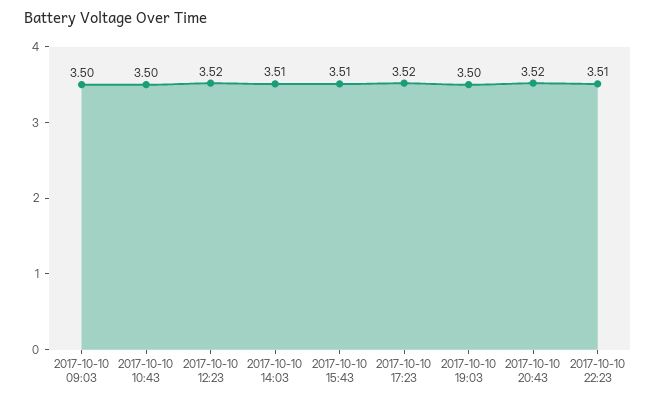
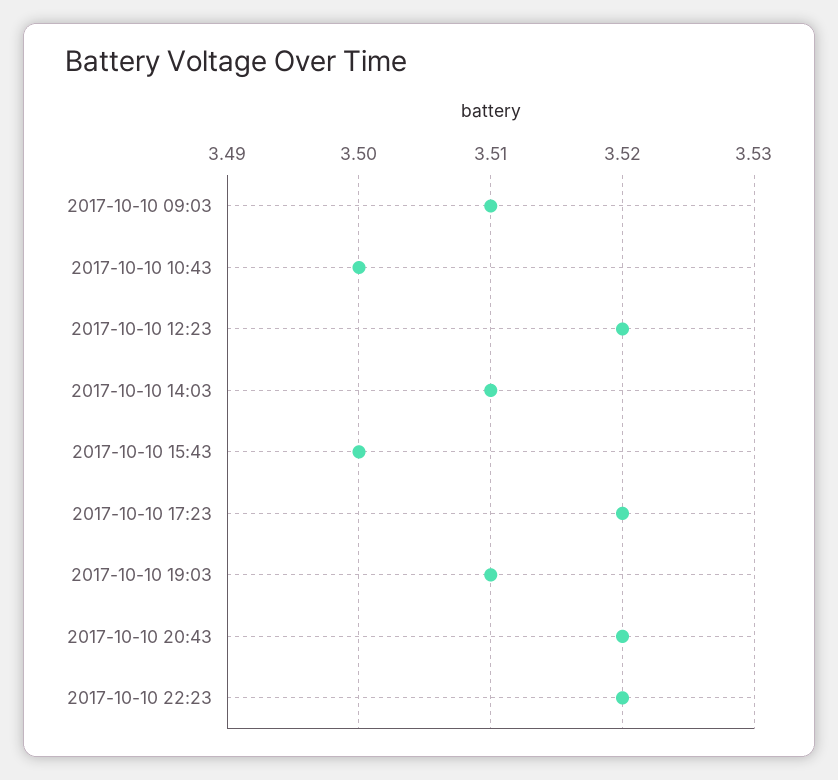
2017-10-10 09:03: 3.5 -> 3.51
2017-10-10 15:43: 3.51 -> 3.5
2017-10-10 19:03: 3.5 -> 3.51
2017-10-10 22:23: 3.51 -> 3.52

